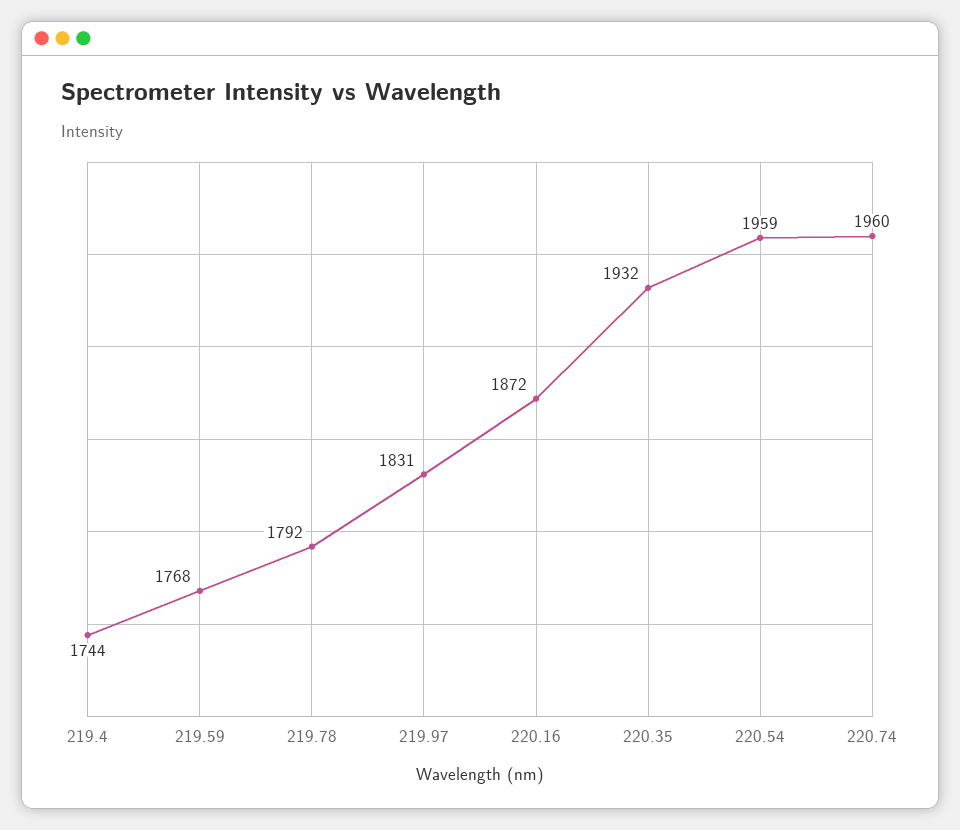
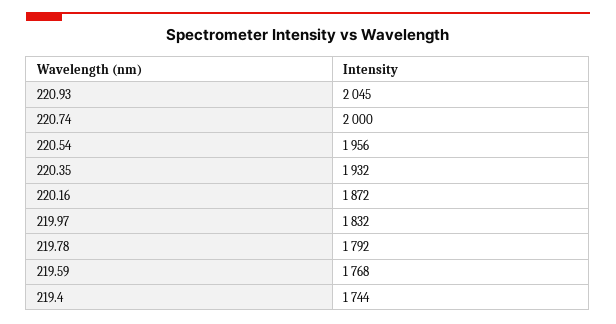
219.97: 1831 -> 1832
220.54: 1959 -> 1956
220.74: 1960 -> 2000
220.93: none -> 2045

